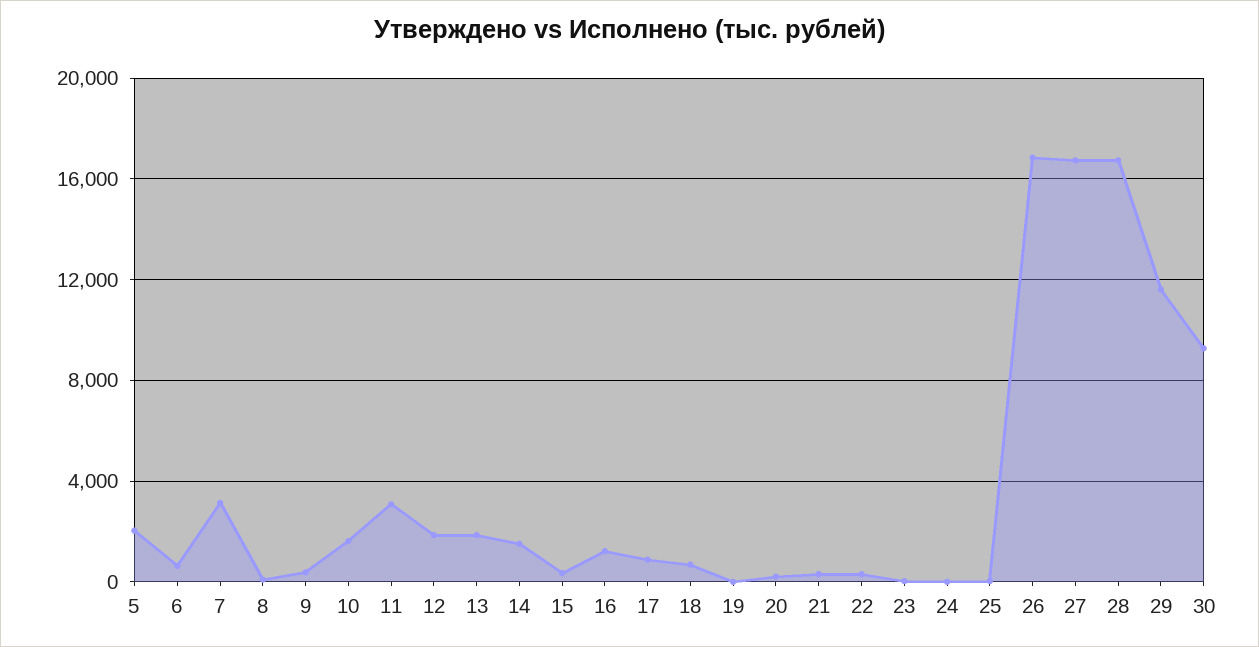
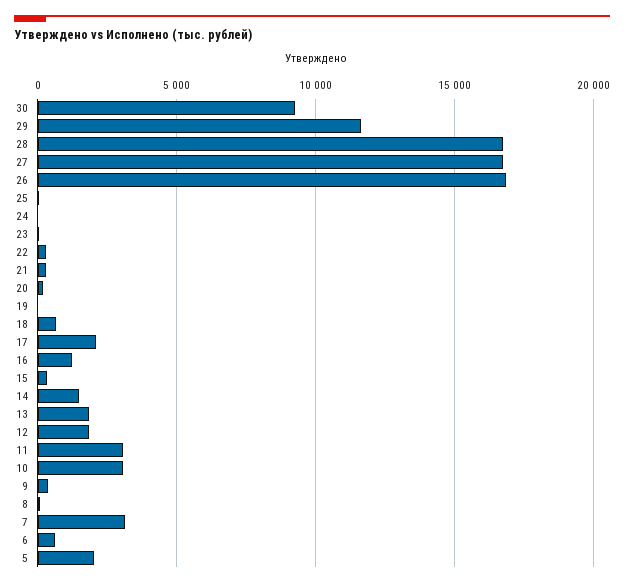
10: 1500 -> 3000
17: 1000 -> 2000

